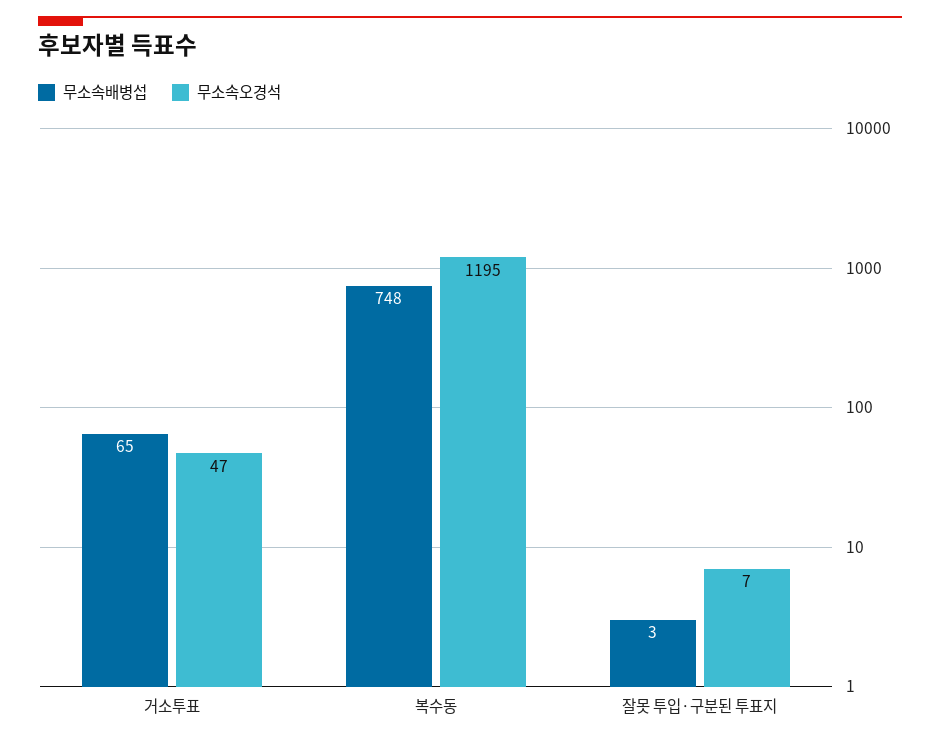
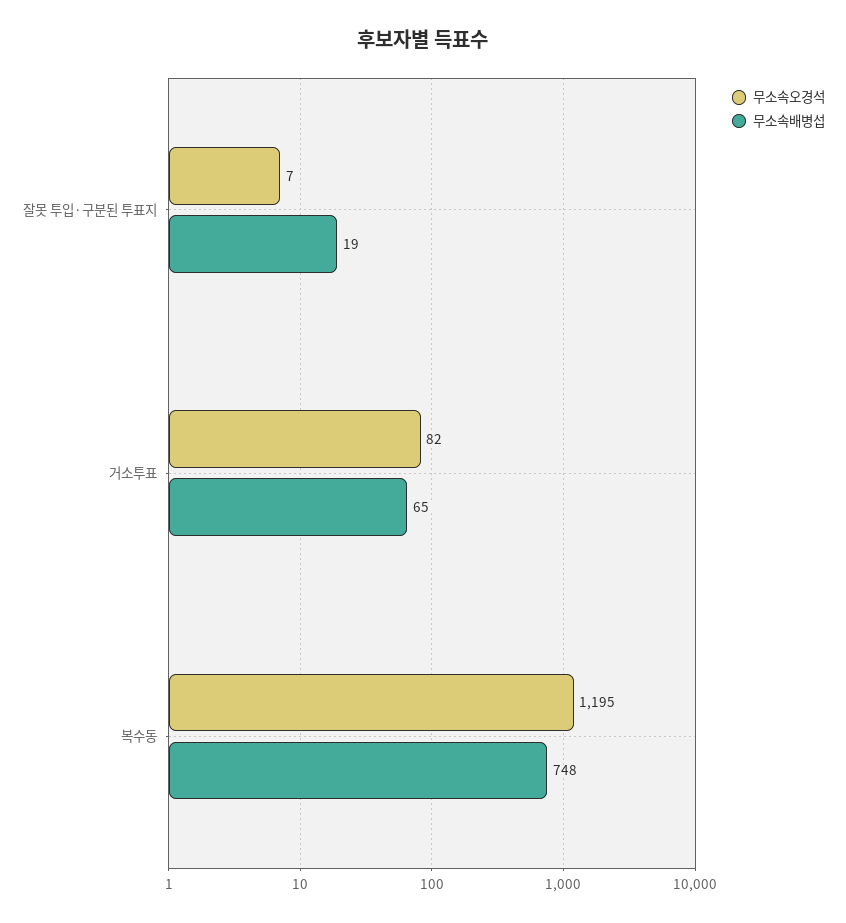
무소속오경석, 거소투표: 47 -> 82
무소속배병섭, 잘못 투입·구분된 투표지: 3 -> 19

